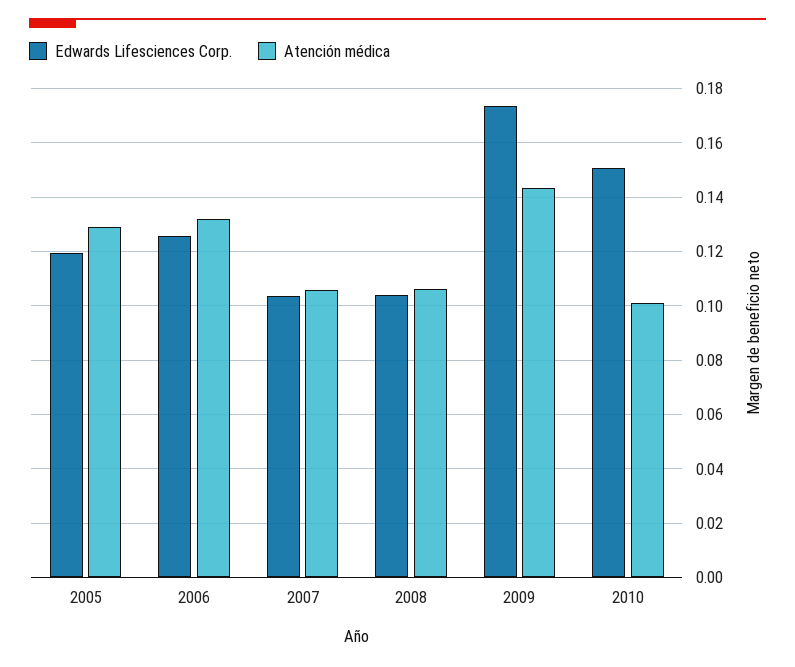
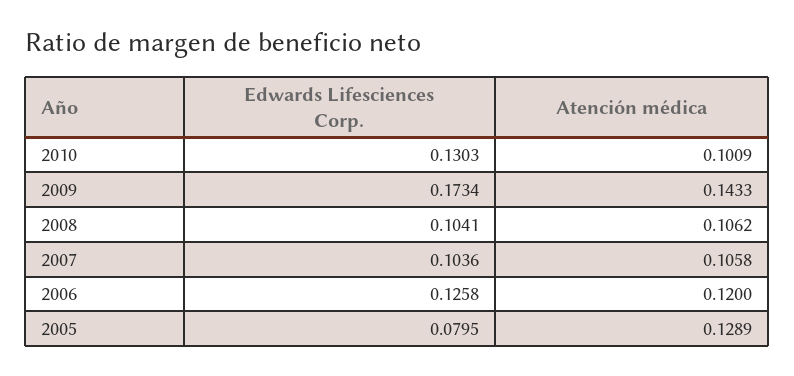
Edwards Lifesciences Corp., 2005: 0.12 -> 0.0795
Atención médica, 2006: 0.1325 -> 0.12
Edwards Lifesciences Corp., 2010: 0.15 -> 0.1303

